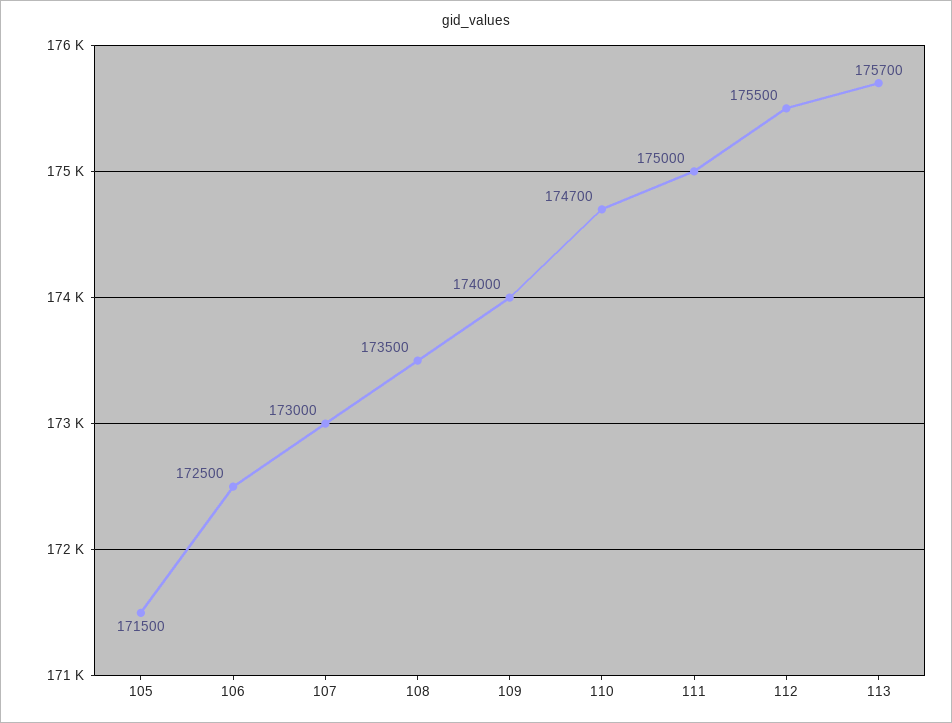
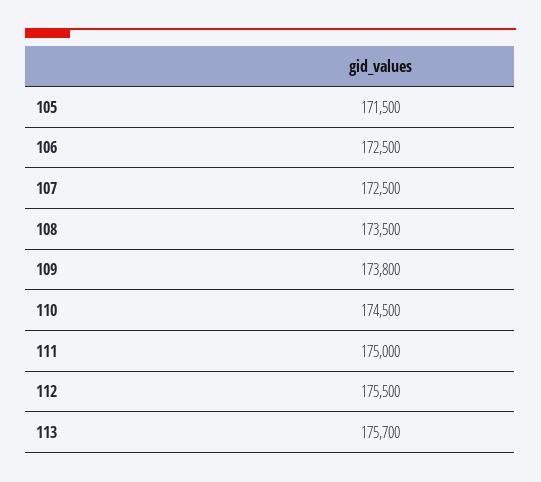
107: 173000 -> 172500
109: 174000 -> 173800
110: 174700 -> 174500

